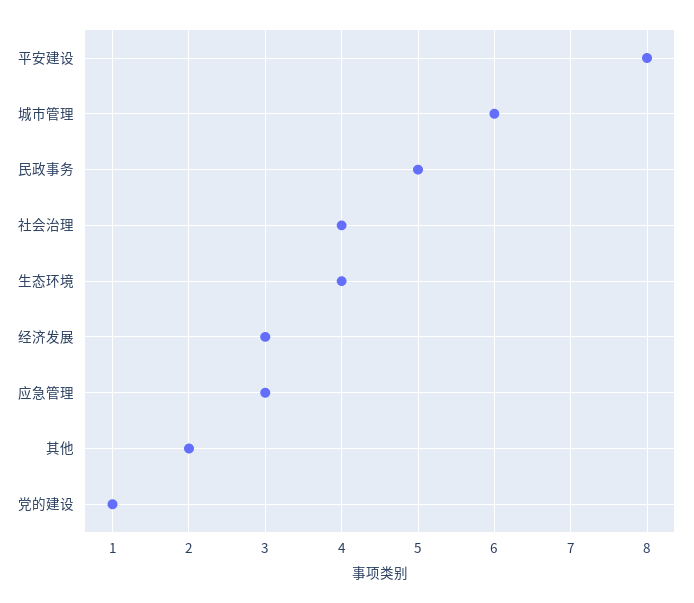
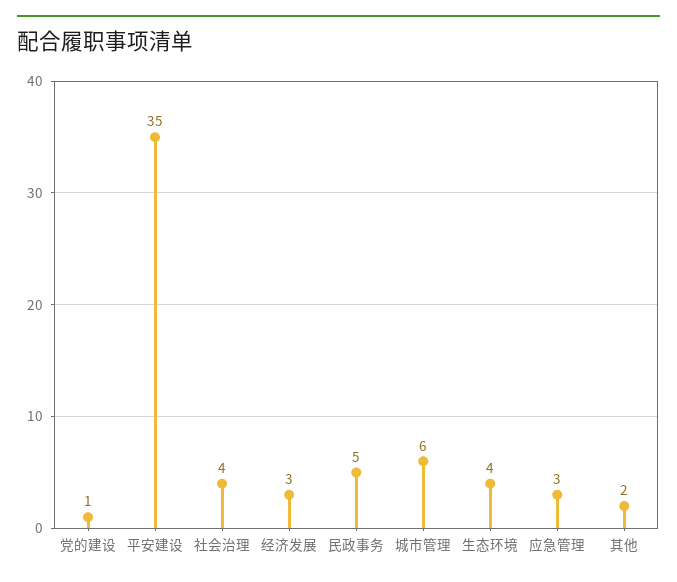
平安建设: 8 -> 35

